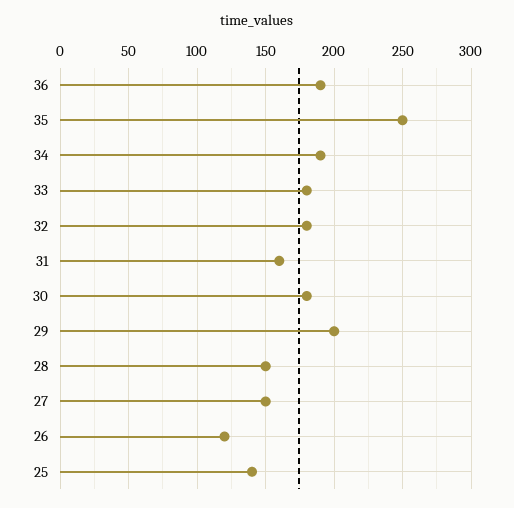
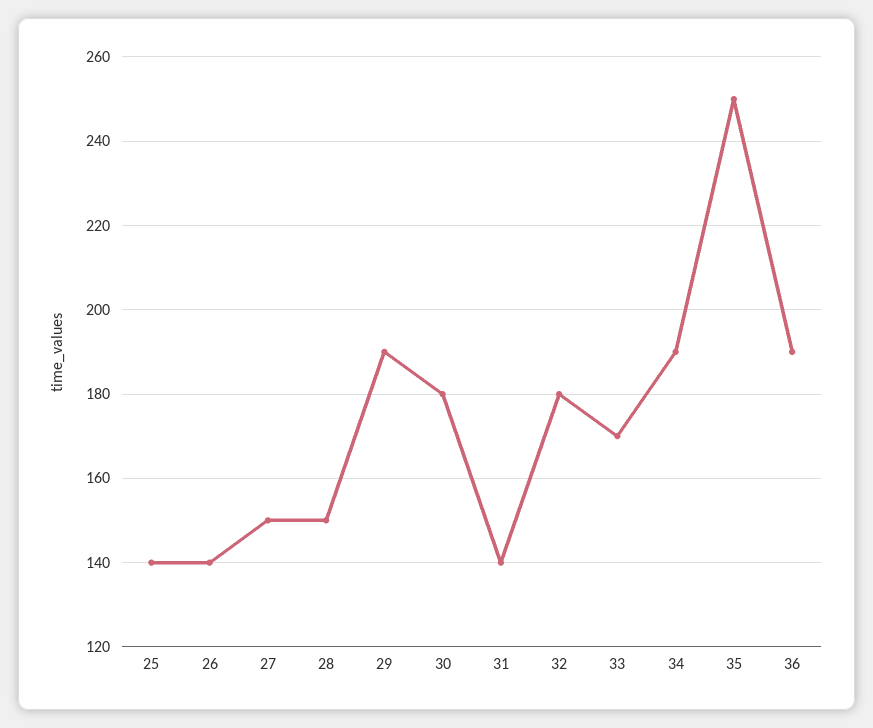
33: 180 -> 170
31: 160 -> 140
29: 200 -> 190
26: 120 -> 140

